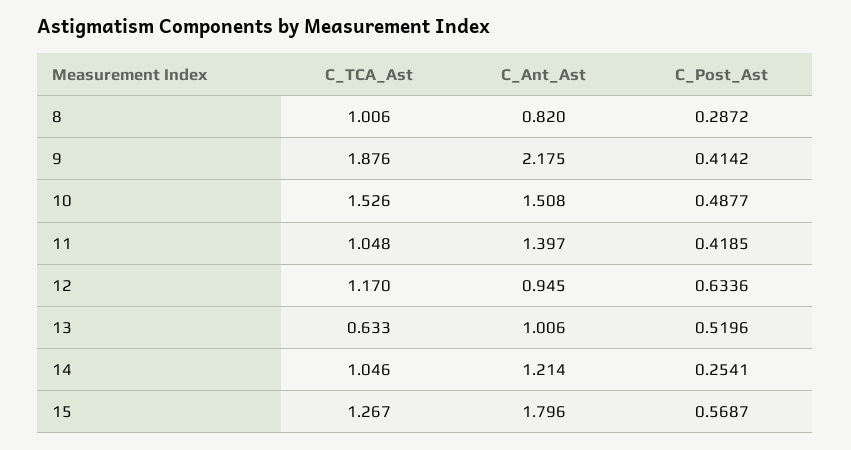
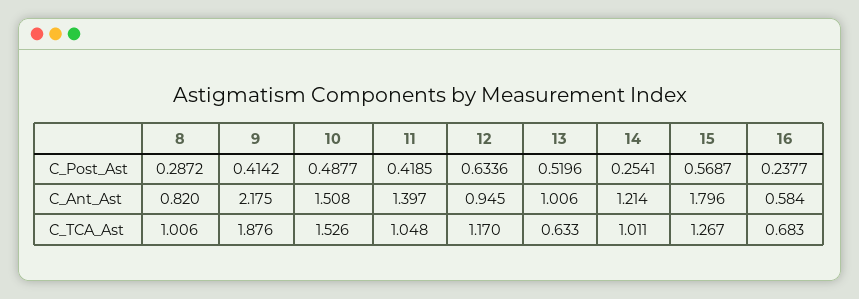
C_TCA_Ast, 14: 1.046 -> 1.011
C_Post_Ast, 16: none -> 0.2377
C_Ant_Ast, 16: none -> 0.584
C_TCA_Ast, 16: none -> 0.683

